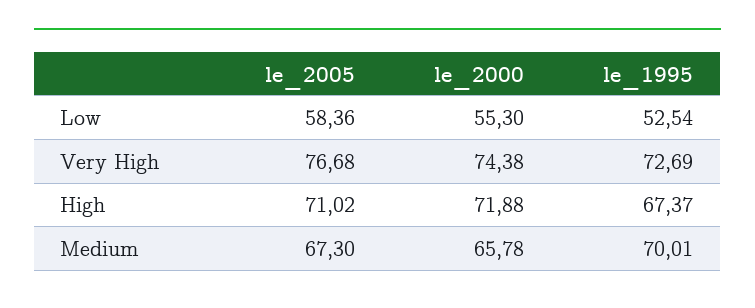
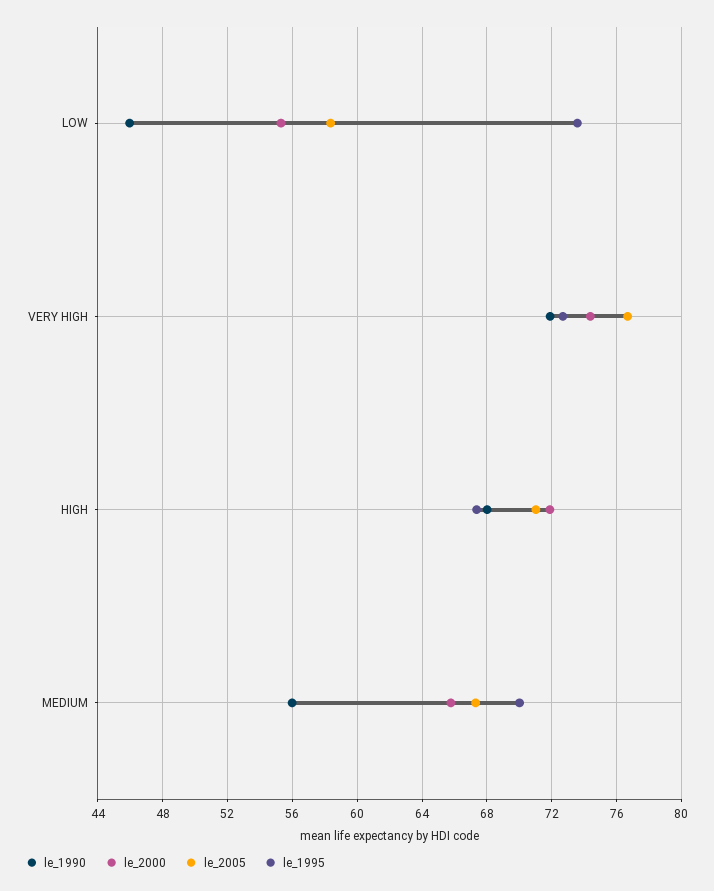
le_1995, Low: 52.54 -> 73.5
le_1990, Low: none -> 46
le_1990, Very High: none -> 72
le_1990, High: none -> 68
le_1990, Medium: none -> 56

